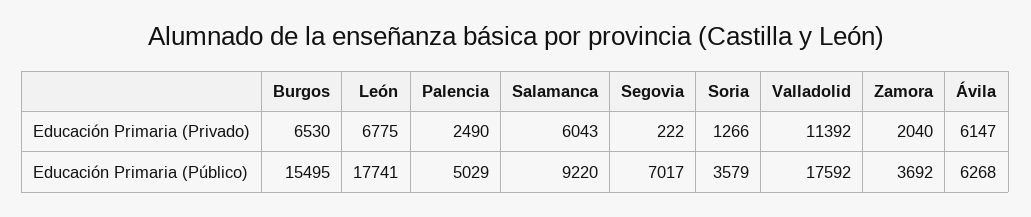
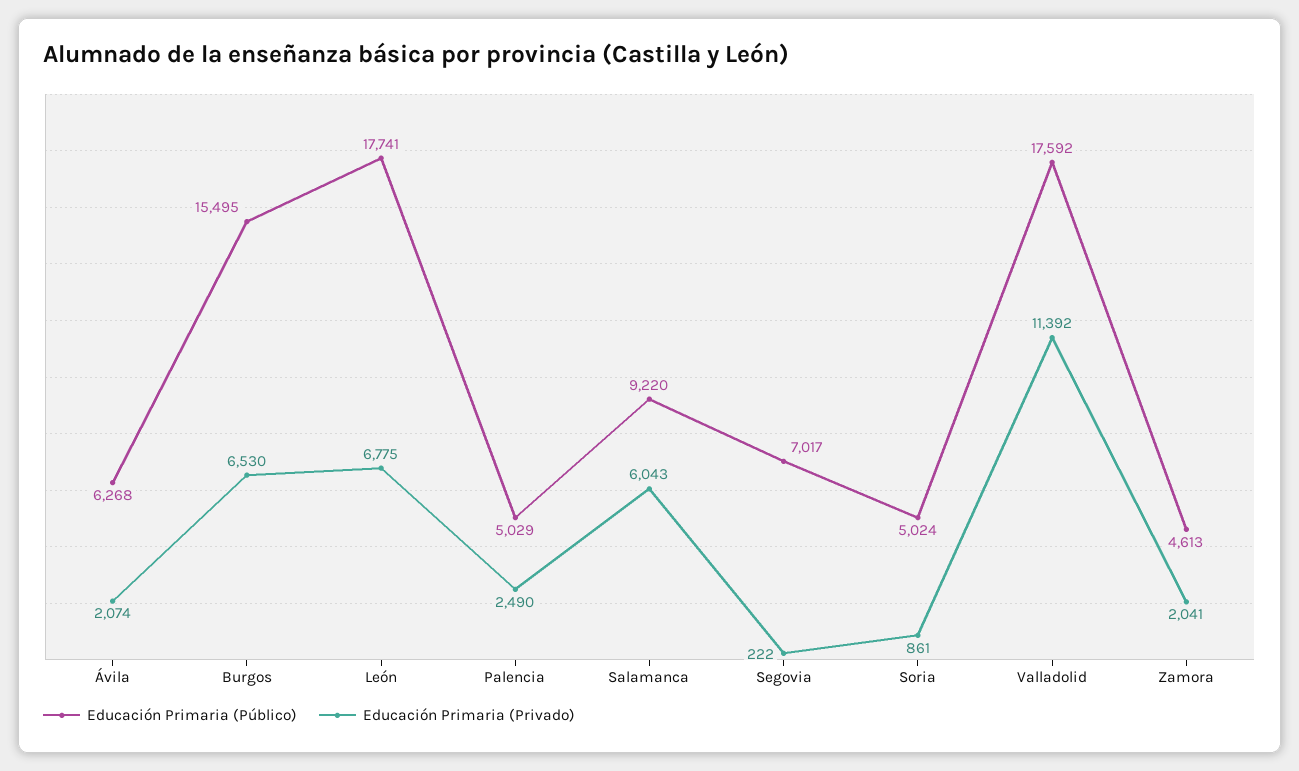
Educación Primaria (Privado), Soria: 1266 -> 861
Educación Primaria (Privado), Zamora: 2040 -> 2041
Educación Primaria (Privado), Ávila: 6147 -> 2074
Educación Primaria (Público), Soria: 3579 -> 5024
Educación Primaria (Público), Zamora: 3692 -> 4613

